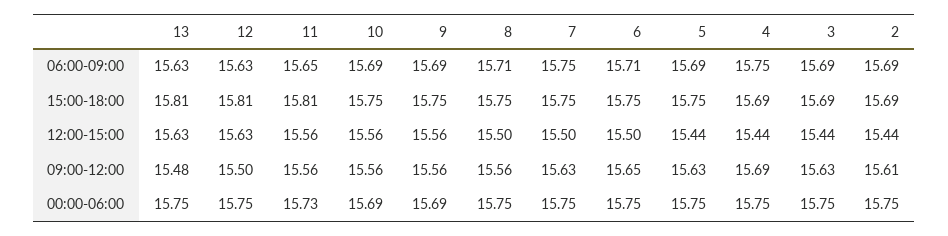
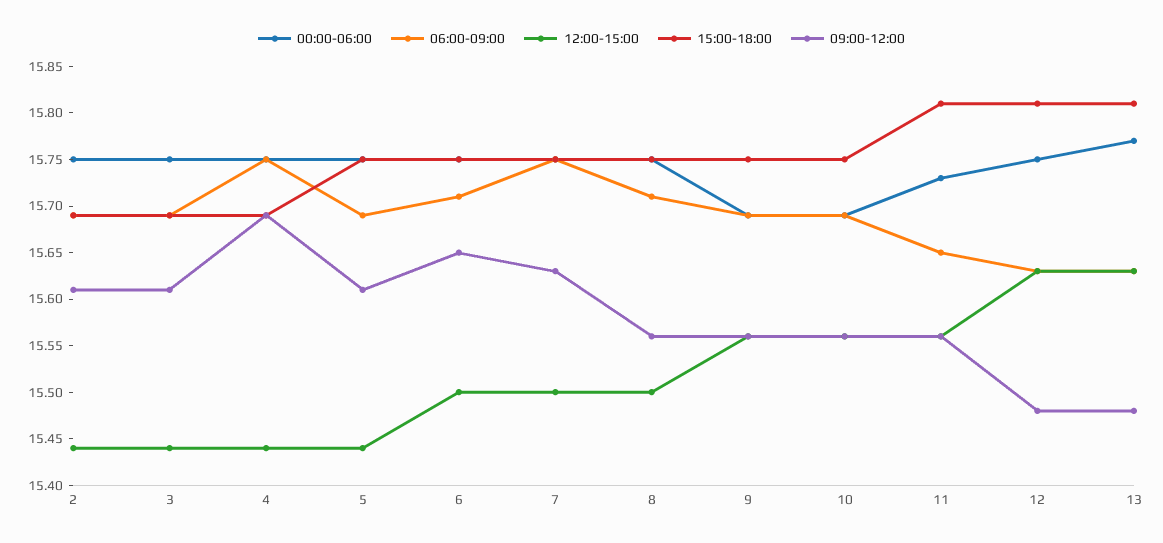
09:00-12:00, 12: 15.5 -> 15.48
09:00-12:00, 5: 15.63 -> 15.61
09:00-12:00, 3: 15.63 -> 15.61
00:00-06:00, 13: 15.75 -> 15.77

